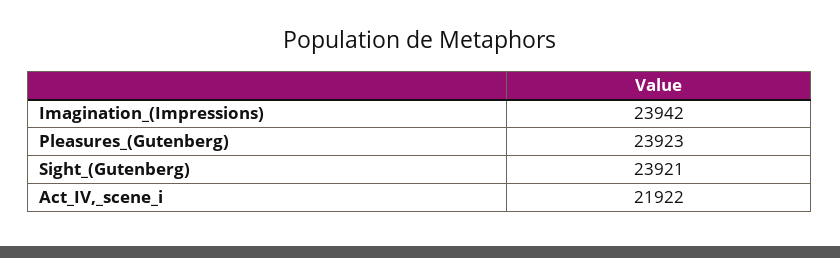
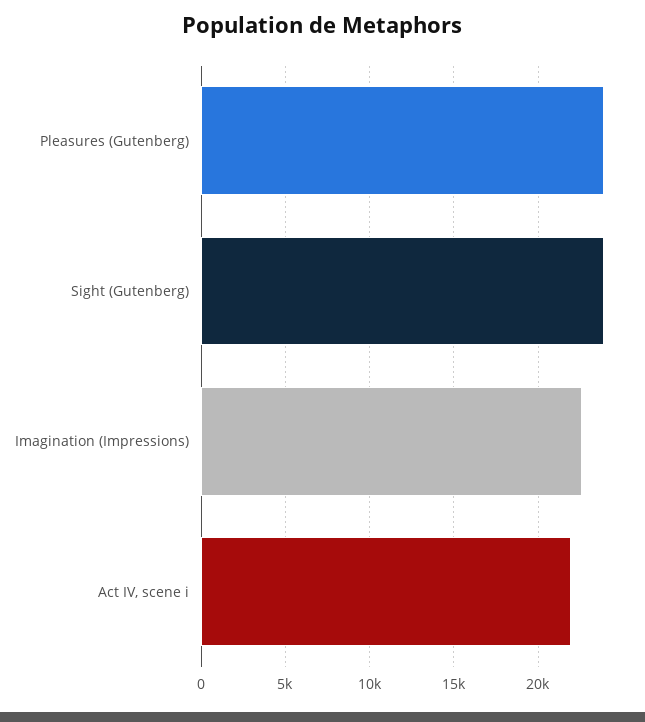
Imagination_(Impressions): 23942 -> 22500

